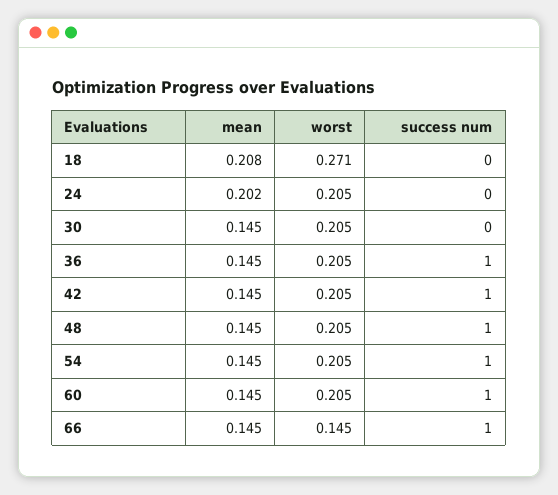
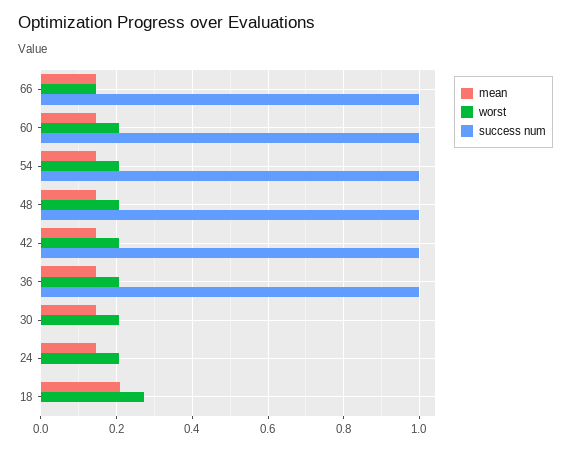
mean, 24: 0.202 -> 0.14

